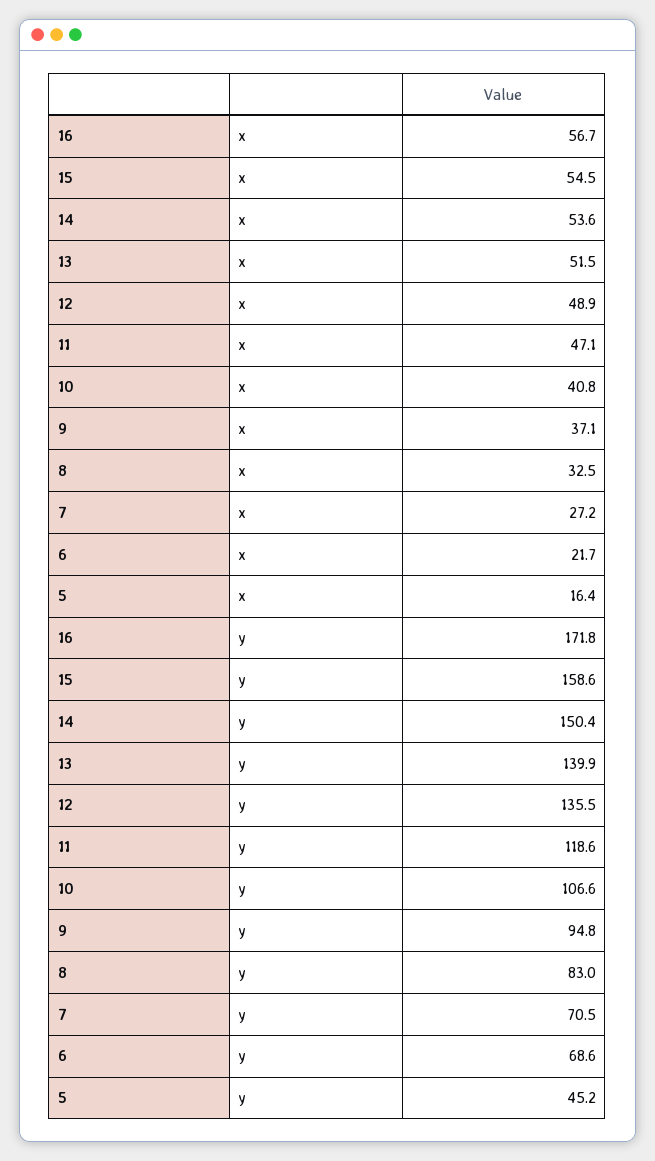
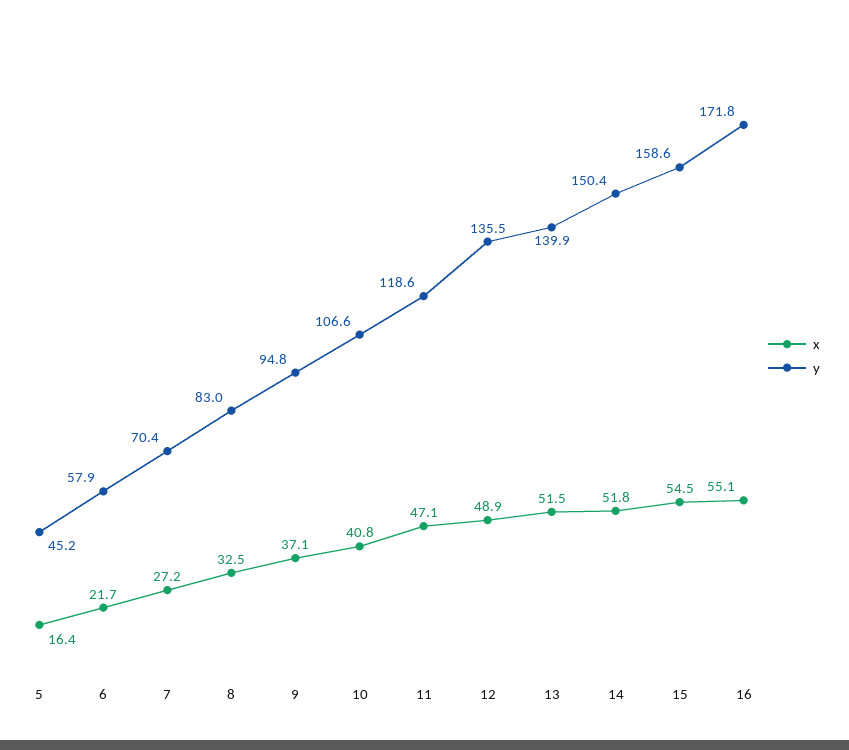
x, 16: 56.7 -> 55.1
x, 14: 53.6 -> 51.8
y, 7: 70.5 -> 70.4
y, 6: 68.6 -> 57.9

